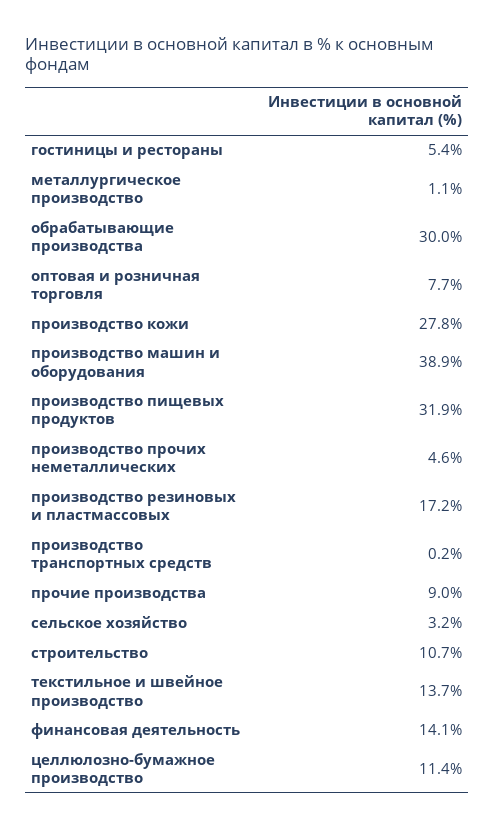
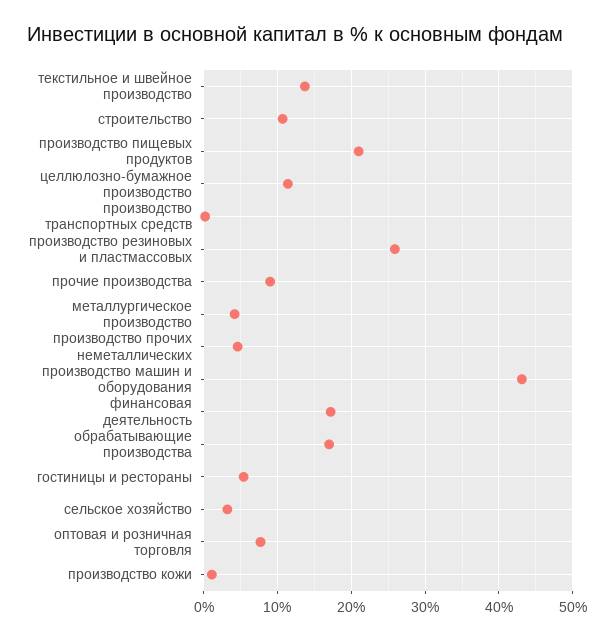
металлургическое производство: 1.1 -> 4
обрабатывающие производства: 30 -> 17
производство кожи: 27.8 -> 1
производство машин и оборудования: 38.9 -> 43
производство пищевых продуктов: 31.9 -> 21
производство резиновых и пластмассовых: 17.2 -> 26
финансовая деятельность: 14.1 -> 17

